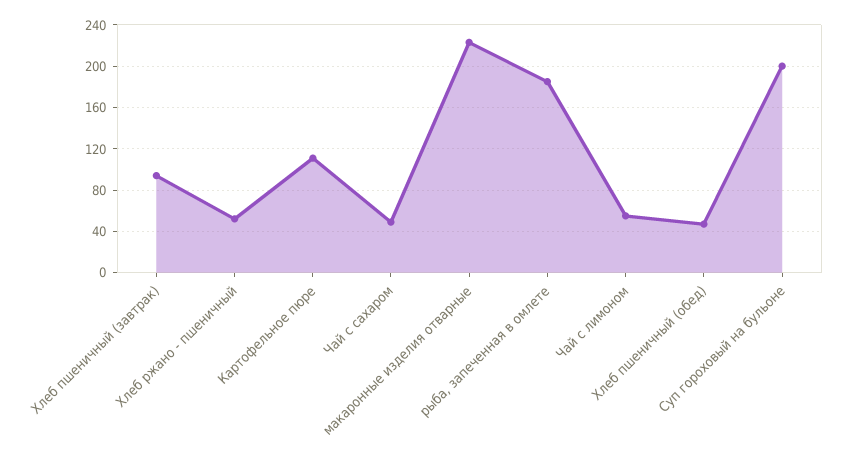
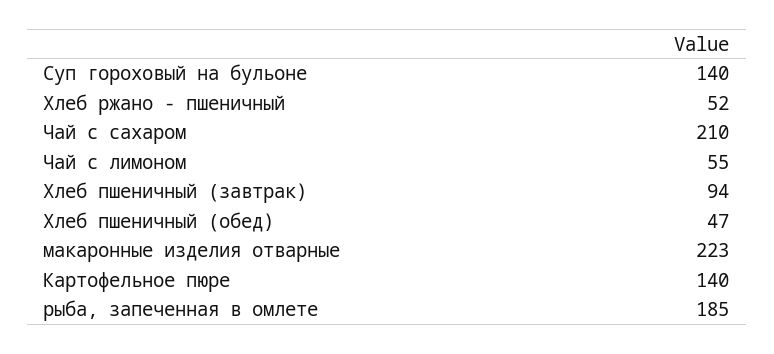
Картофельное пюре: 110 -> 140
Чай с сахаром: 50 -> 210
Суп гороховый на бульоне: 200 -> 140

